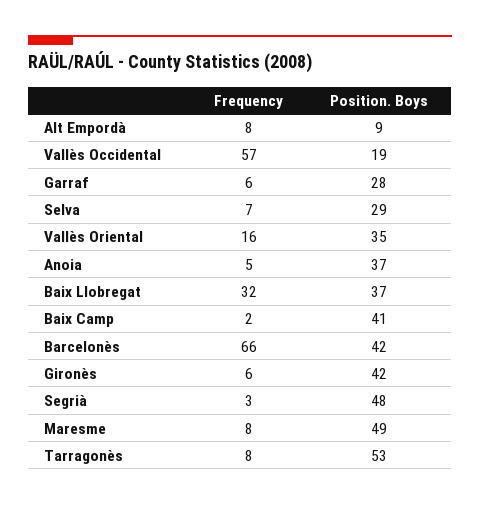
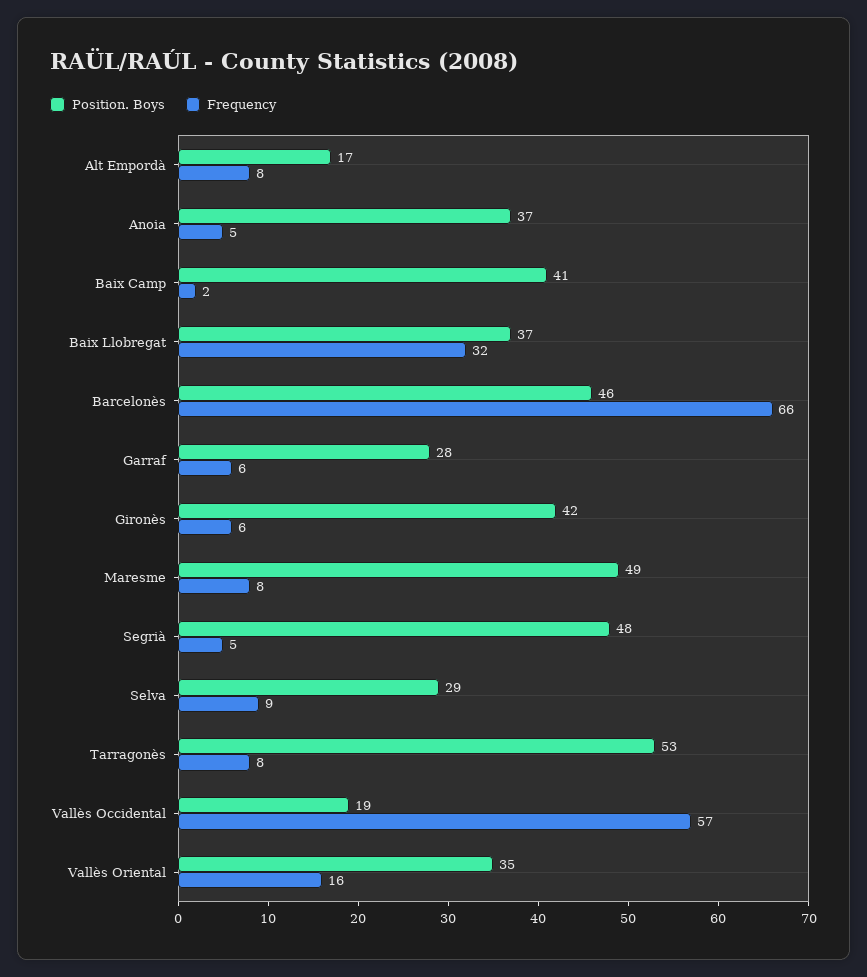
Position. Boys, Alt Empordà: 9 -> 17
Frequency, Selva: 7 -> 9
Position. Boys, Barcelonès: 42 -> 46
Frequency, Segrià: 3 -> 5

